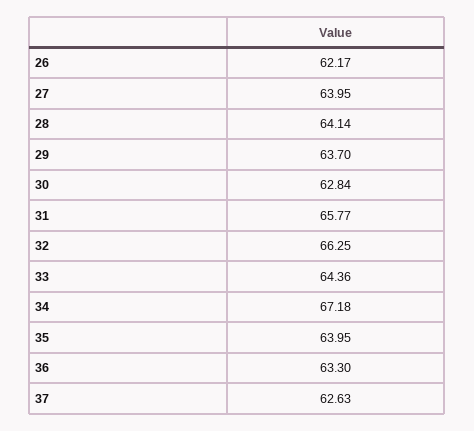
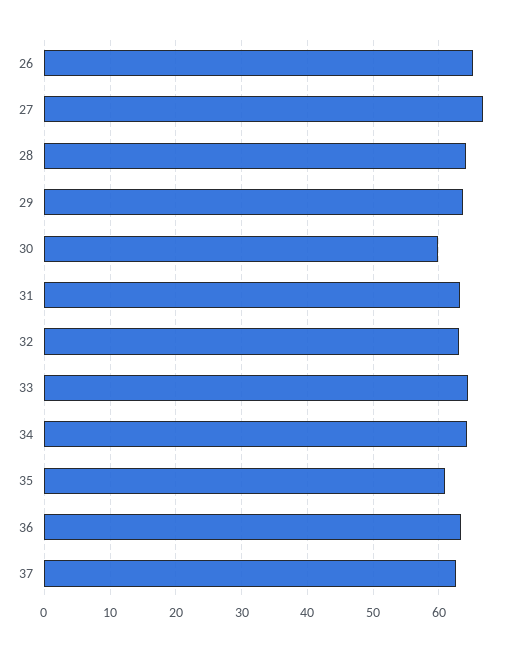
26: 62.17 -> 65
27: 63.95 -> 67
30: 62.84 -> 60
31: 65.77 -> 63
32: 66.25 -> 63
34: 67.18 -> 64
35: 63.95 -> 61

